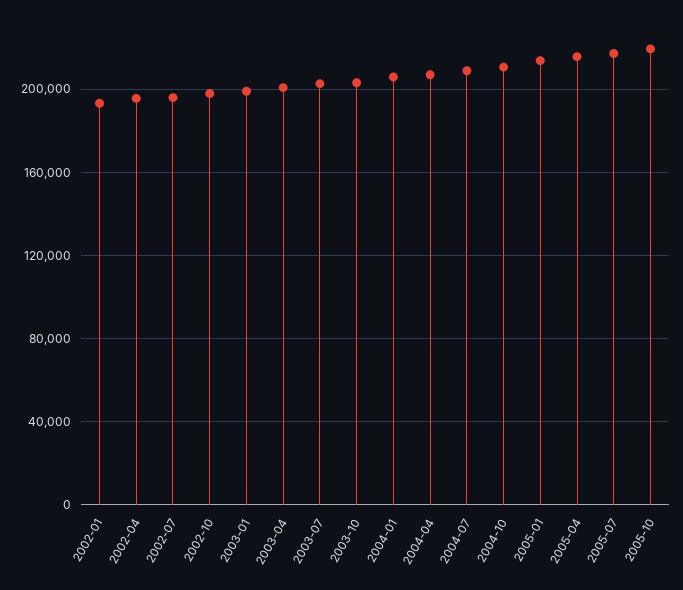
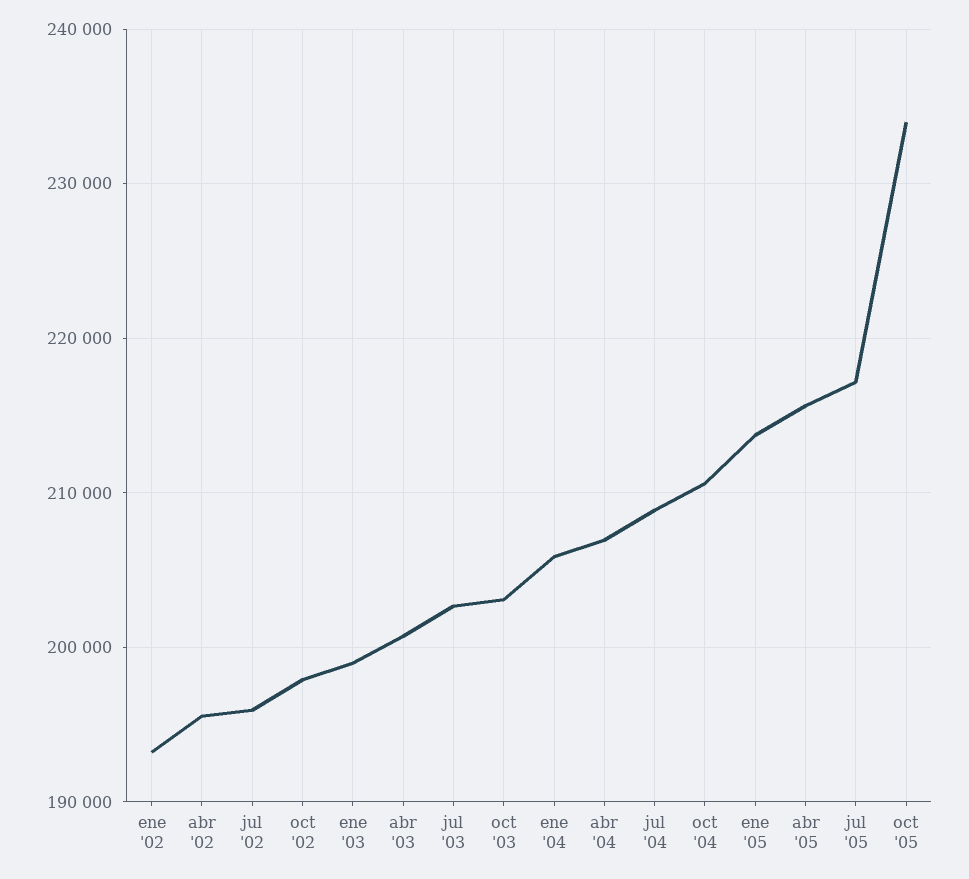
2005-10: 220000 -> 234000

